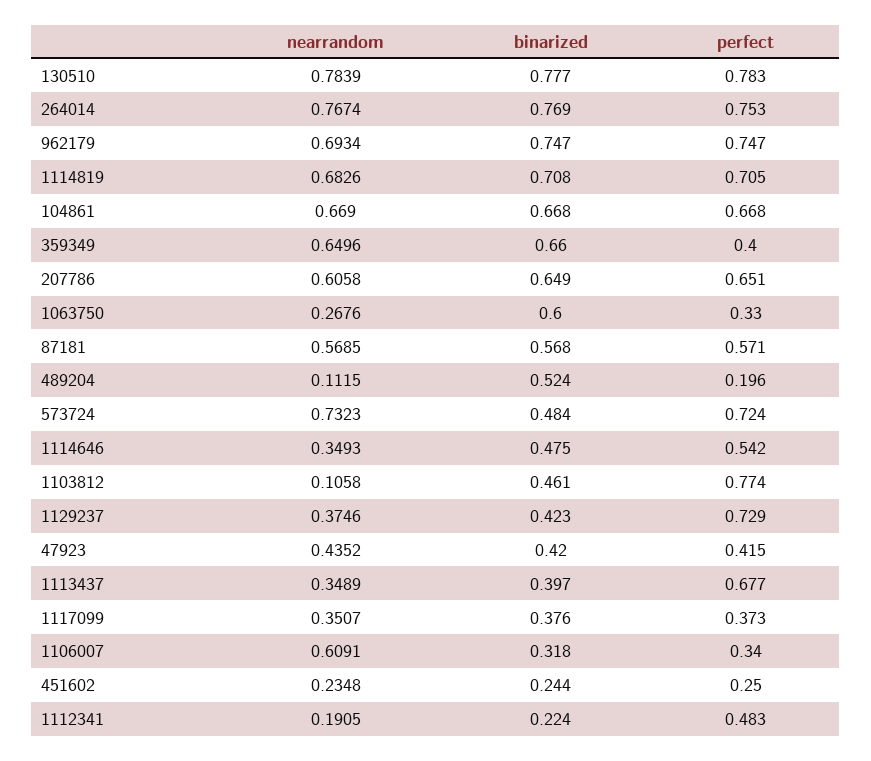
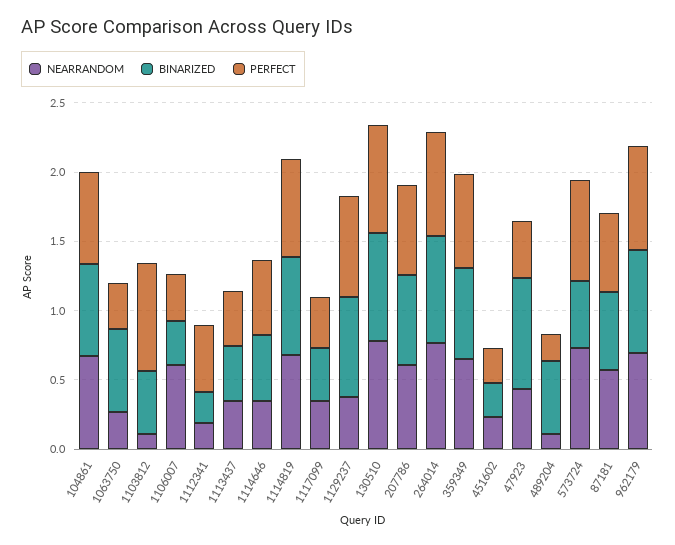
perfect, 359349: 0.4 -> 0.7
binarized, 1129237: 0.423 -> 0.7
binarized, 47923: 0.42 -> 0.8
perfect, 1113437: 0.677 -> 0.4

